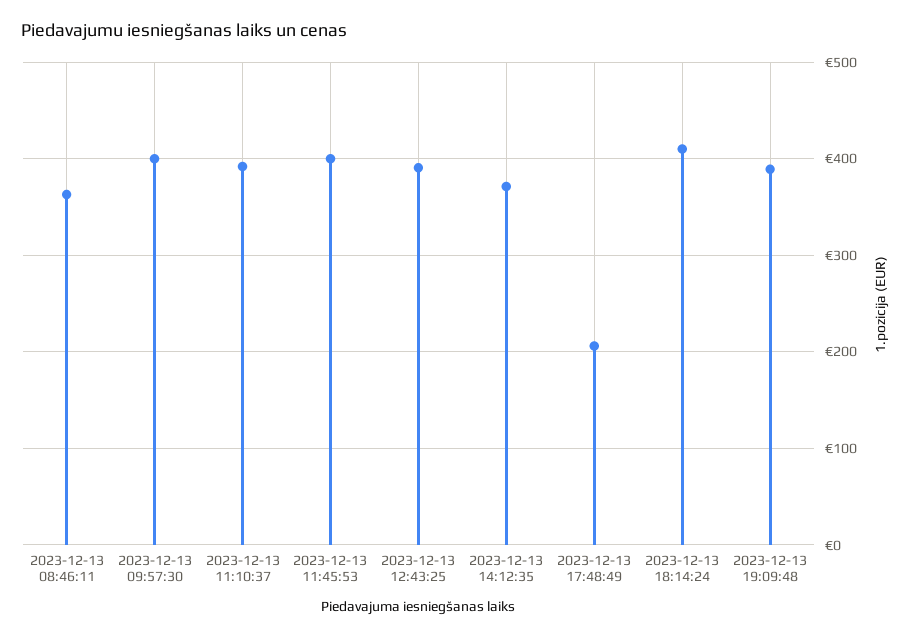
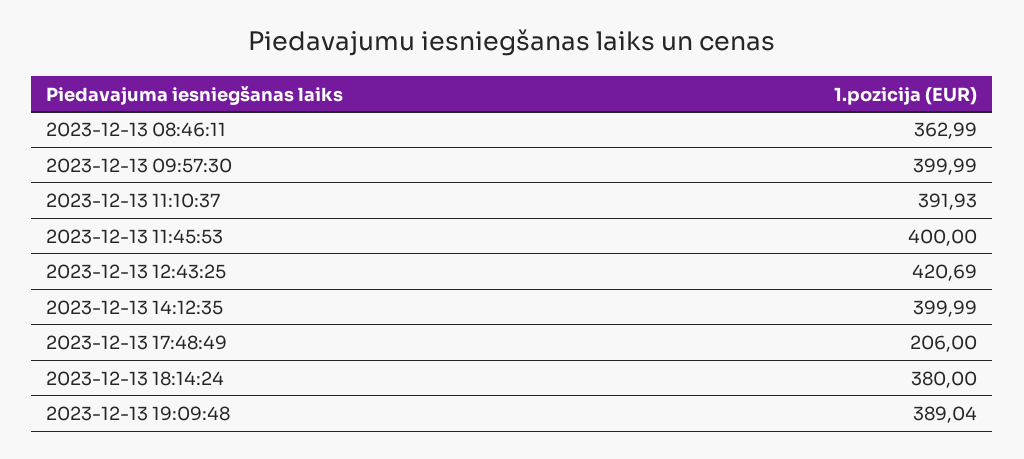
2023-12-13 12:43:25: 390 -> 420.69
2023-12-13 14:12:35: 370 -> 399.99
2023-12-13 18:14:24: 410 -> 380

